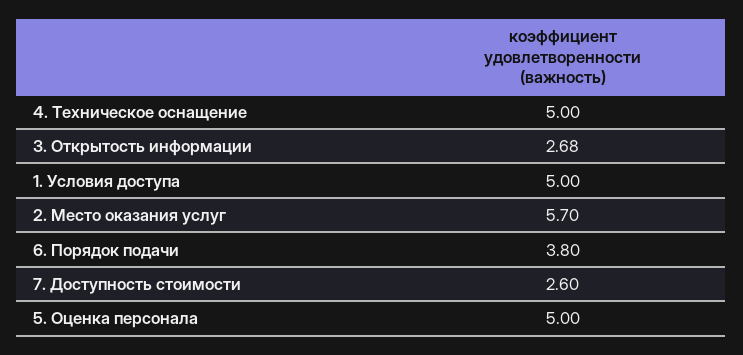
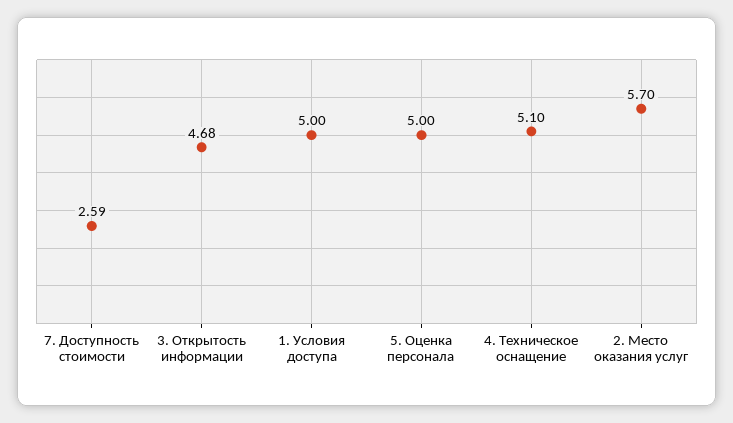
4. Техническое оснащение: 5 -> 5.1
3. Открытость информации: 2.68 -> 4.68
6. Порядок подачи: 3.8 -> none
7. Доступность стоимости: 2.6 -> 2.59

